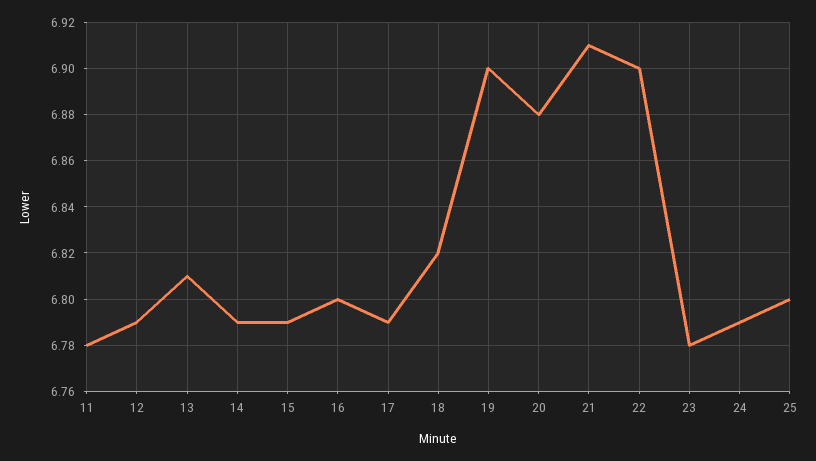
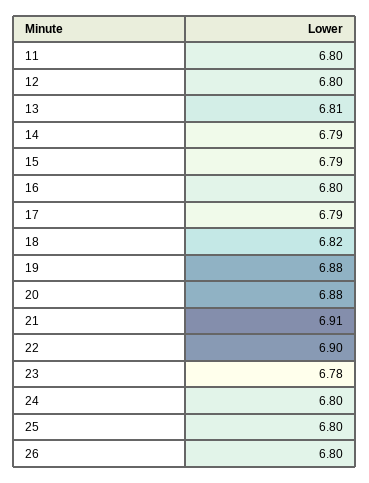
11: 6.78 -> 6.8
12: 6.79 -> 6.8
19: 6.9 -> 6.88
24: 6.79 -> 6.8
26: none -> 6.8

